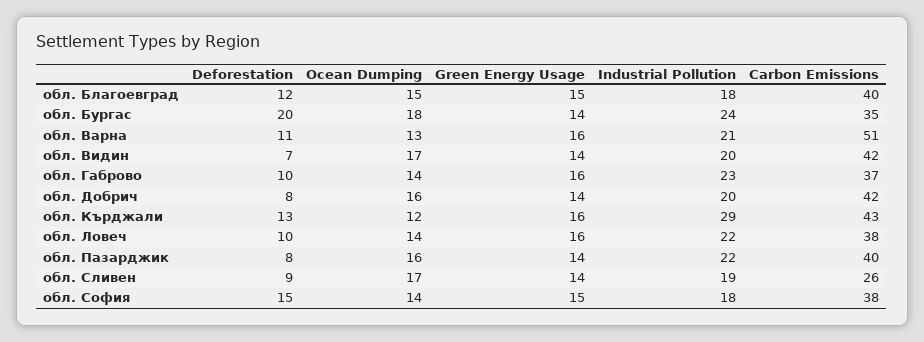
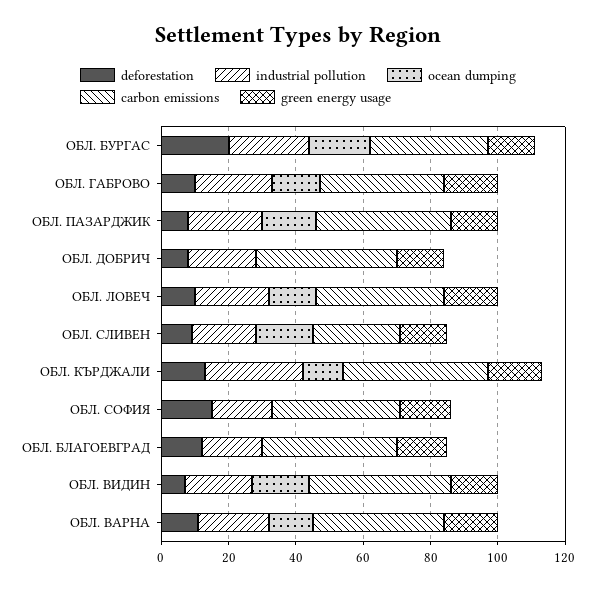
Ocean Dumping, обл. Благоевград: 15 -> 0
Carbon Emissions, обл. Варна: 51 -> 40
Ocean Dumping, обл. Добрич: 16 -> 0
Ocean Dumping, обл. София: 14 -> 0

